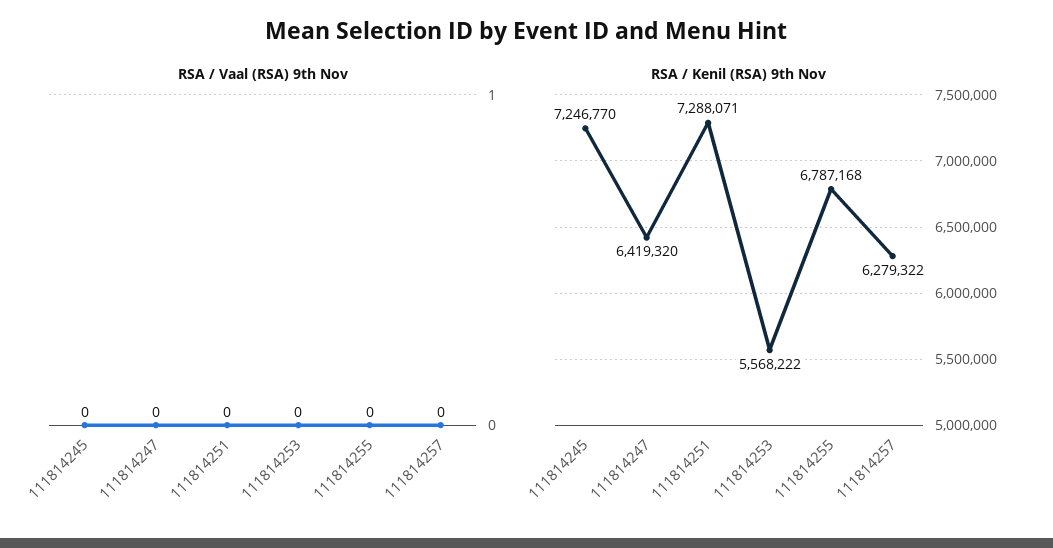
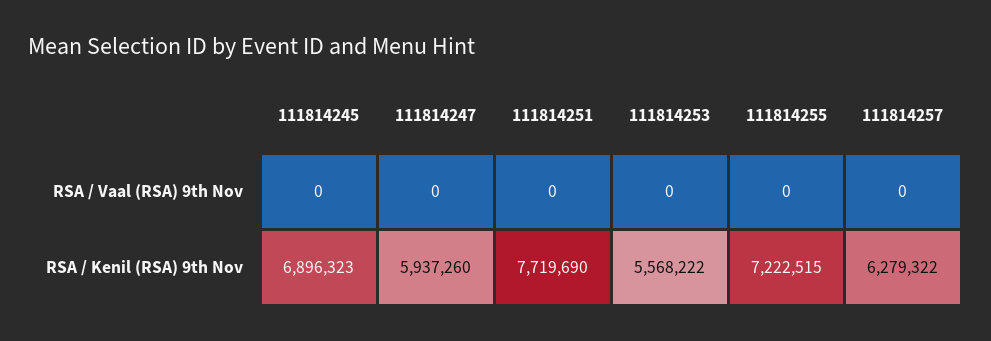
RSA / Kenil (RSA) 9th Nov, 111814245: 7246770 -> 6896323
RSA / Kenil (RSA) 9th Nov, 111814247: 6419320 -> 5937260
RSA / Kenil (RSA) 9th Nov, 111814251: 7288071 -> 7719690
RSA / Kenil (RSA) 9th Nov, 111814255: 6787168 -> 7222515

